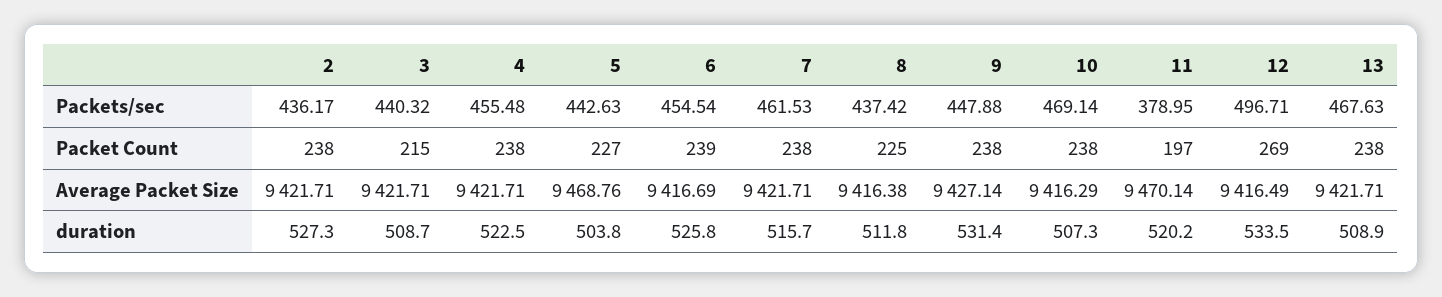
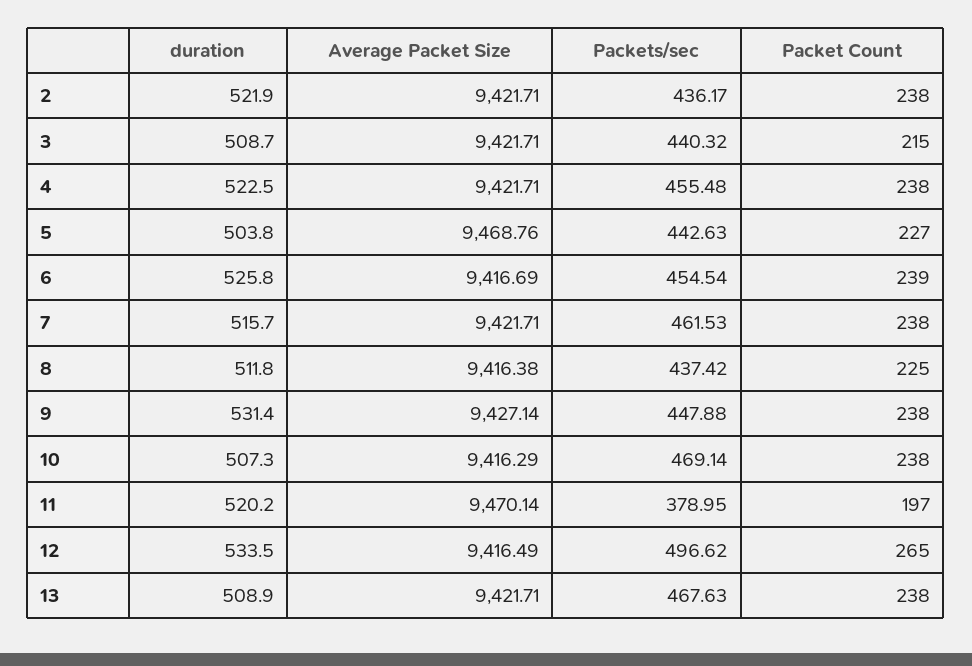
12, Packets/sec: 496.71 -> 496.62
12, Packet Count: 269 -> 265
2, duration: 527.3 -> 521.9

